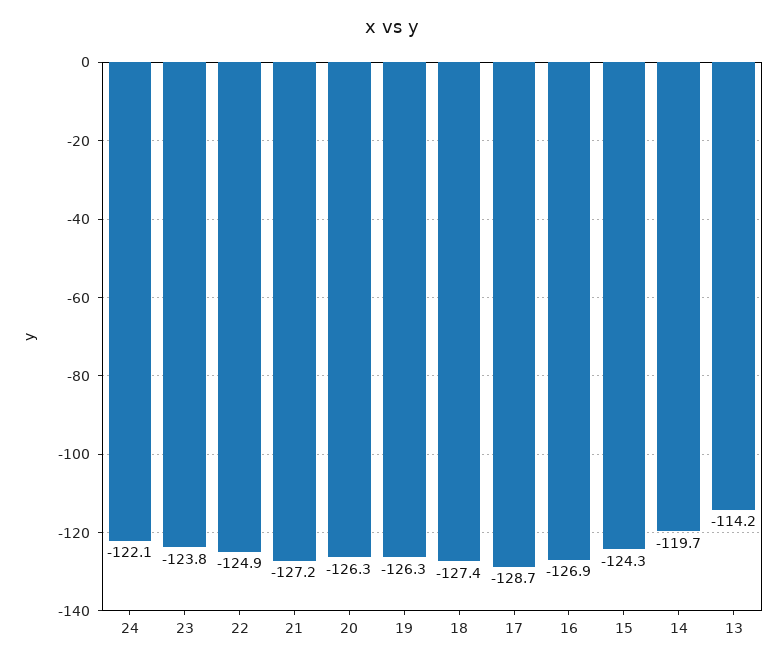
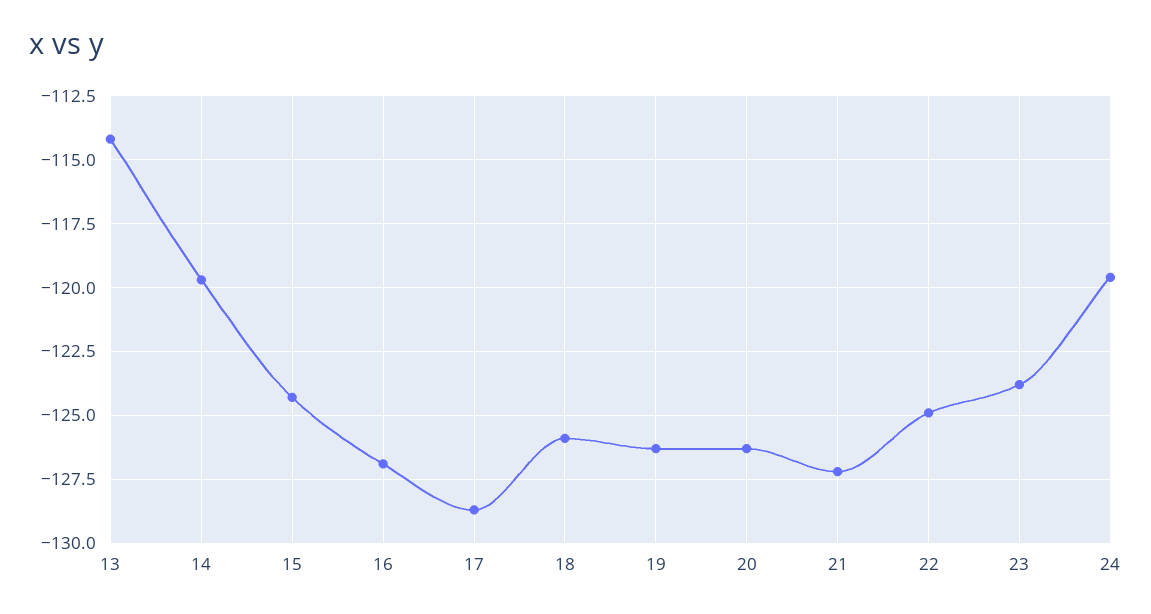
24: -122.1 -> -119.5
18: -127.4 -> -126

